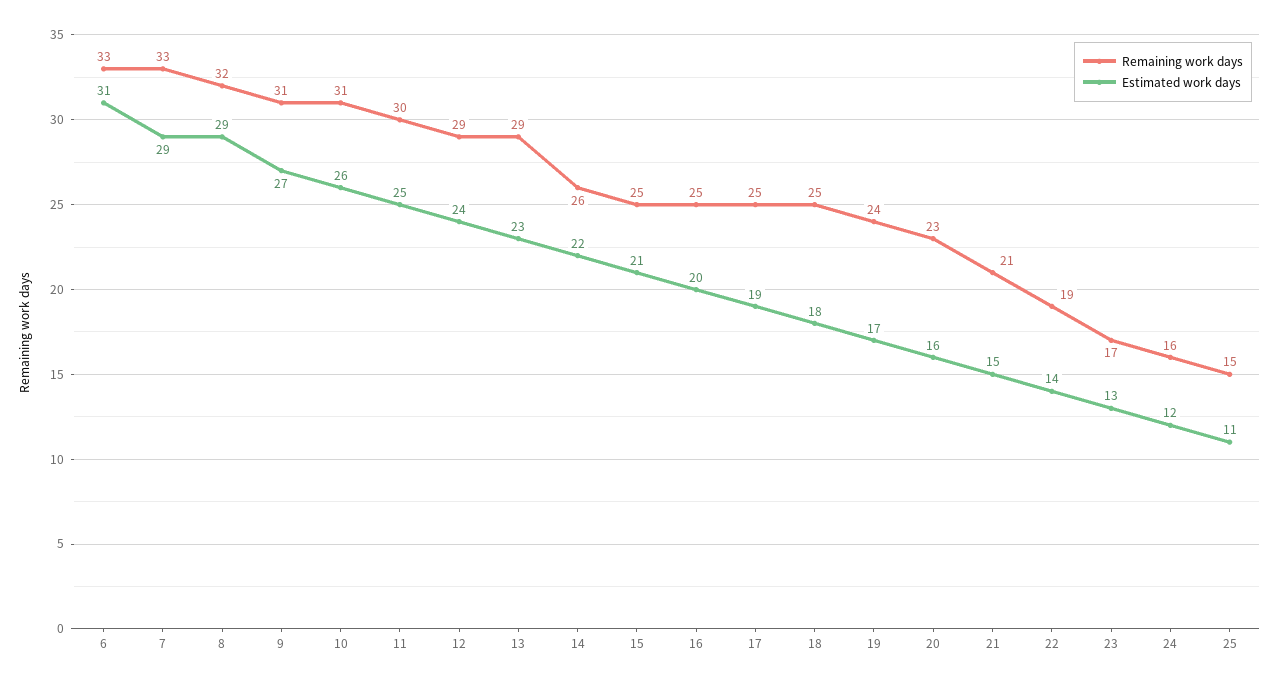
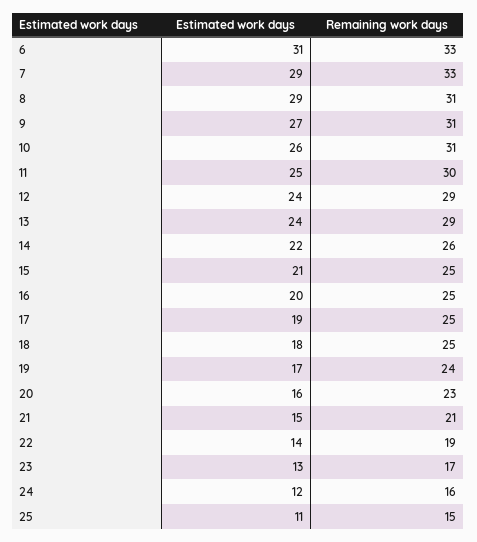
Remaining work days, 8: 32 -> 31
Estimated work days, 13: 23 -> 24

